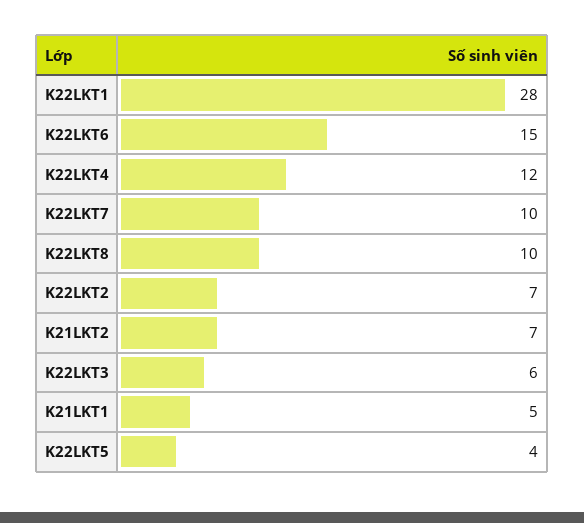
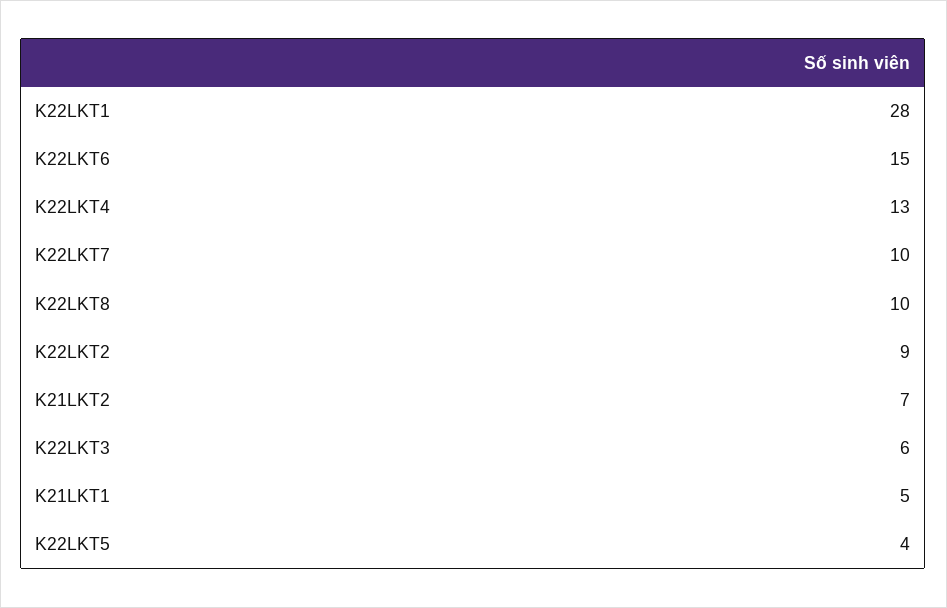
K22LKT4: 12 -> 13
K22LKT2: 7 -> 9

